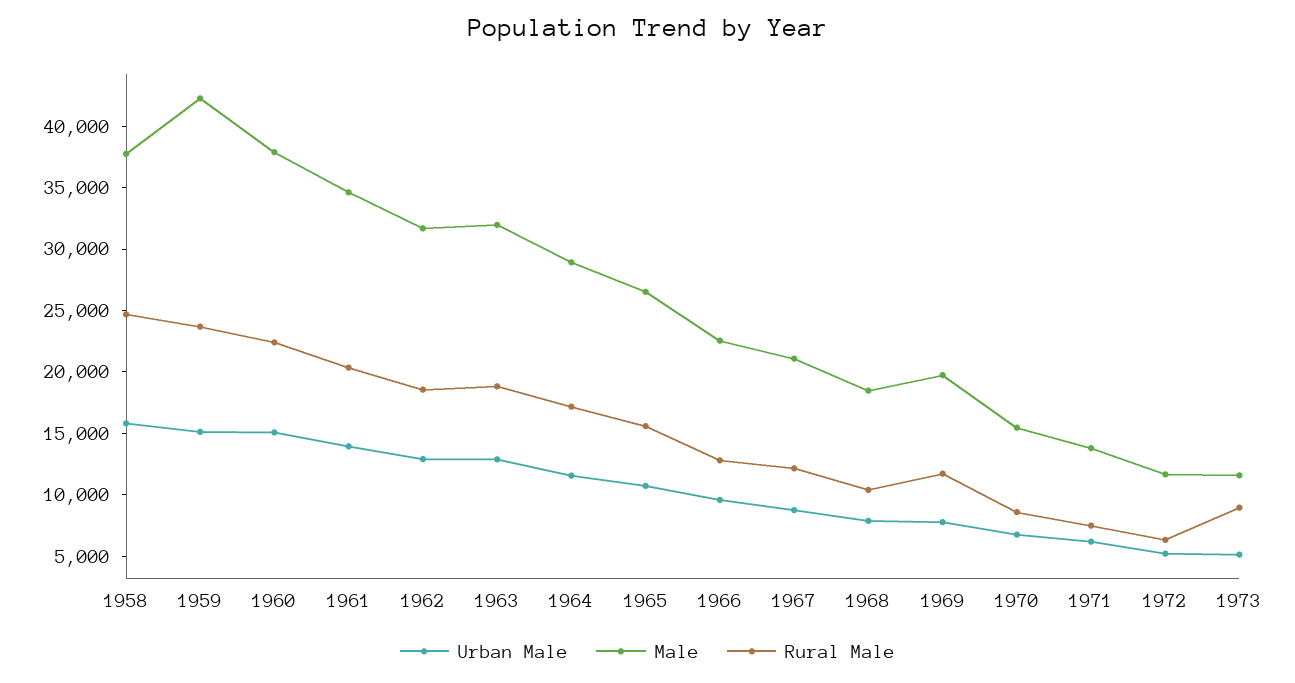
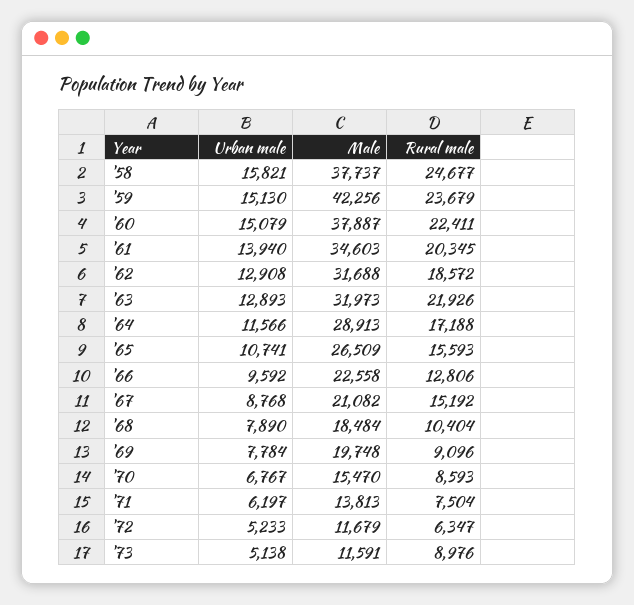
Rural Male, 1963: 19000 -> 21926
Rural Male, 1967: 12000 -> 15192
Rural Male, 1969: 12000 -> 9096

